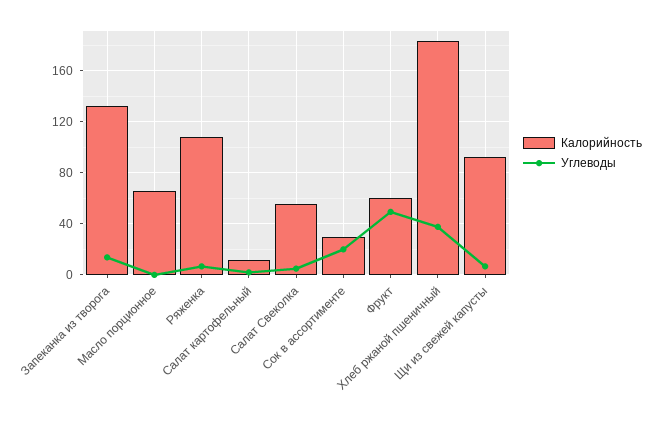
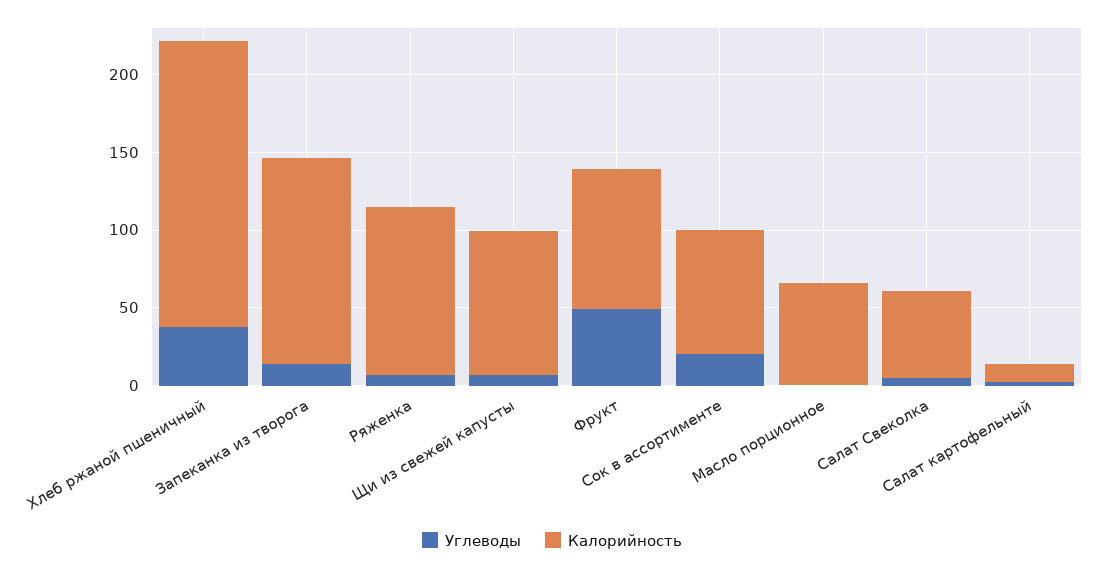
Калорийность, Сок в ассортименте: 30 -> 80
Калорийность, Фрукт: 60 -> 90

